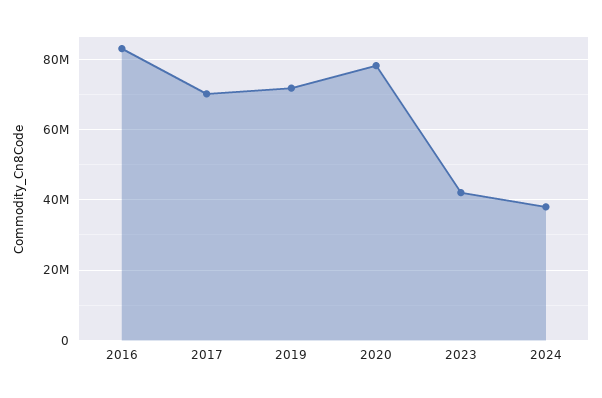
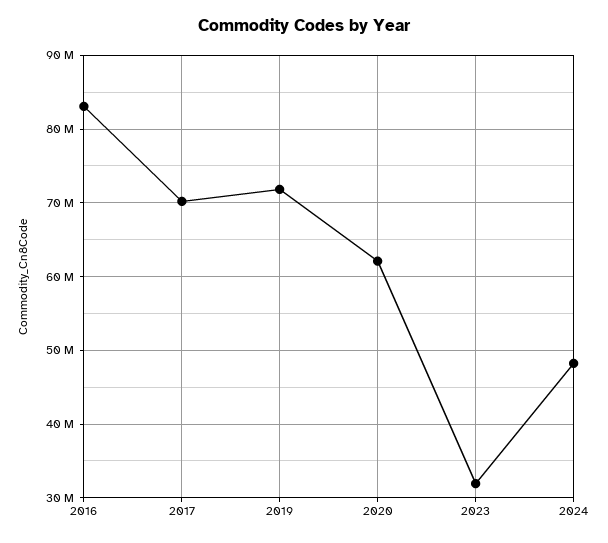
2020: 78000000 -> 62000000
2023: 42000000 -> 32000000
2024: 38000000 -> 48000000

